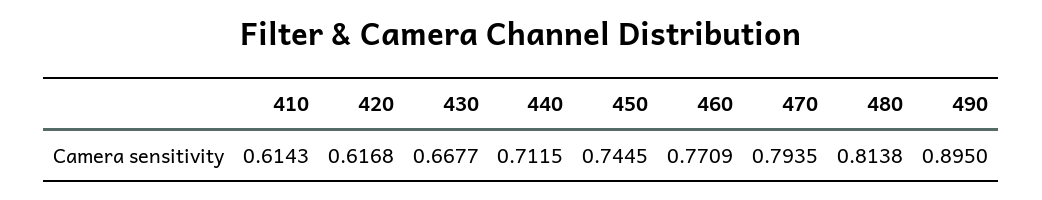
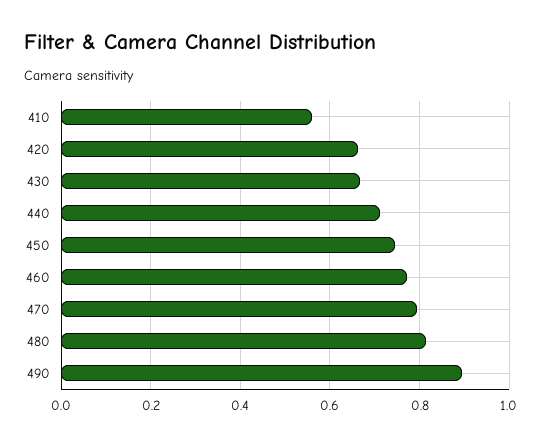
410: 0.6143 -> 0.56
420: 0.6168 -> 0.66

